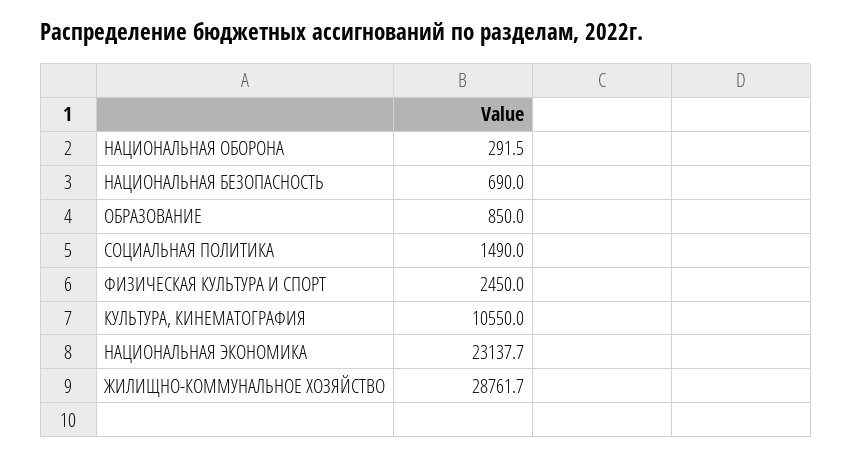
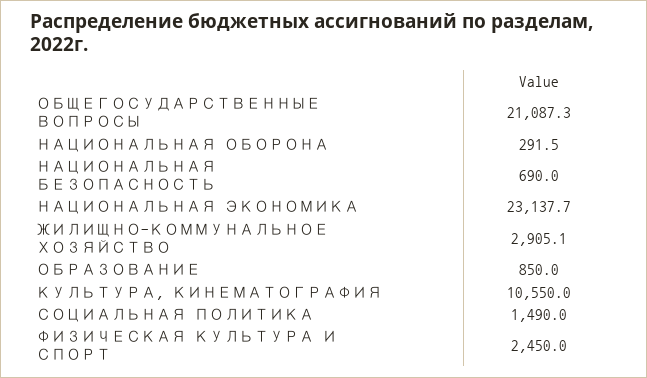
ЖИЛИЩНО-КОММУНАЛЬНОЕ ХОЗЯЙСТВО: 28761.7 -> 2905.1
ОБЩЕГОСУДАРСТВЕННЫЕ ВОПРОСЫ: none -> 21087.3

